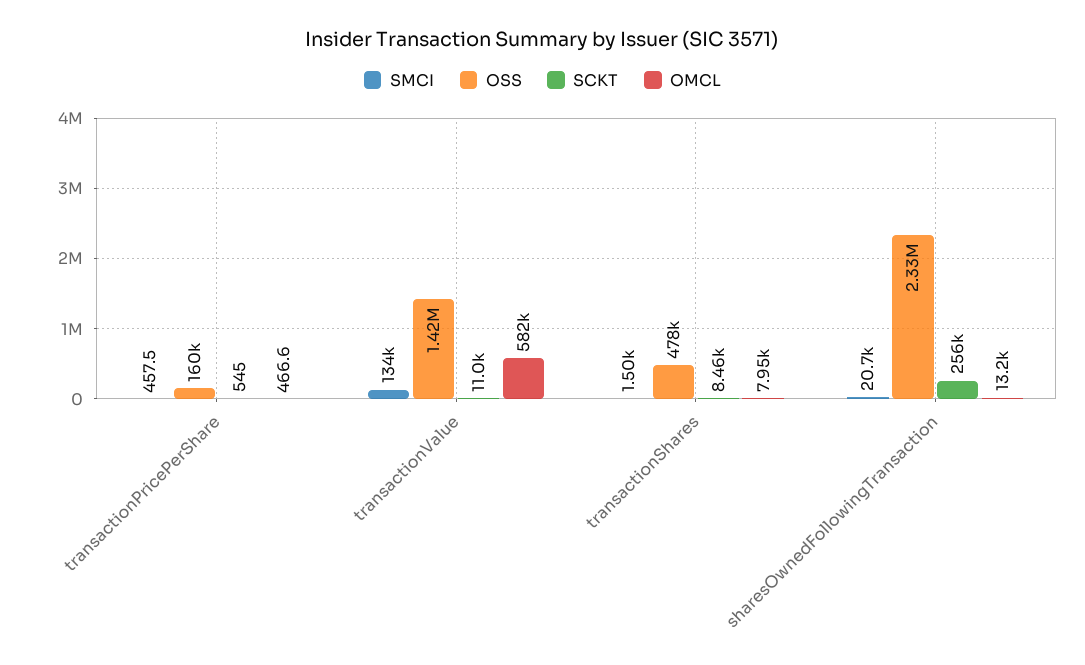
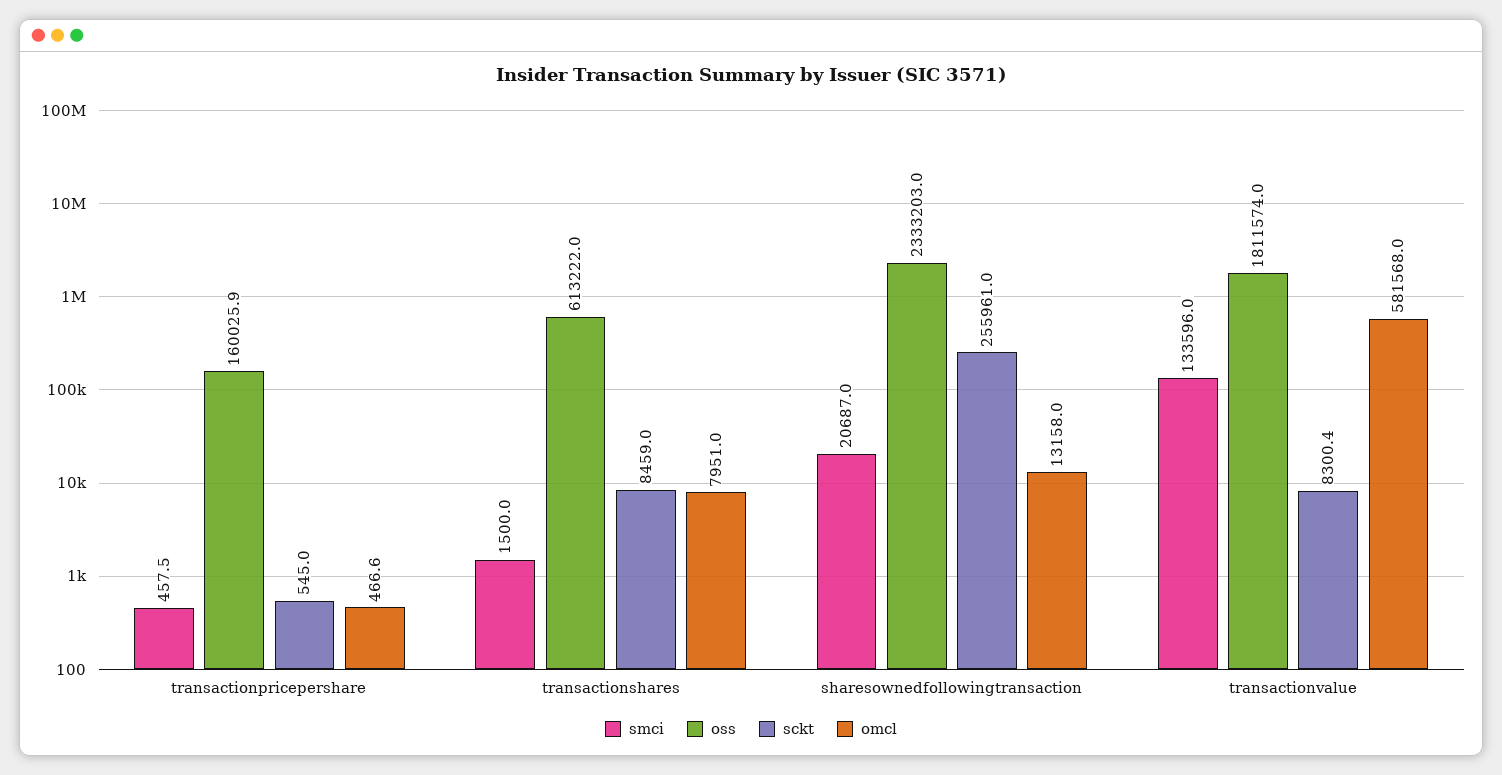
OSS, transactionValue: 1420000 -> 1811574
SCKT, transactionValue: 11000 -> 8300.4
OSS, transactionShares: 478000 -> 613222

